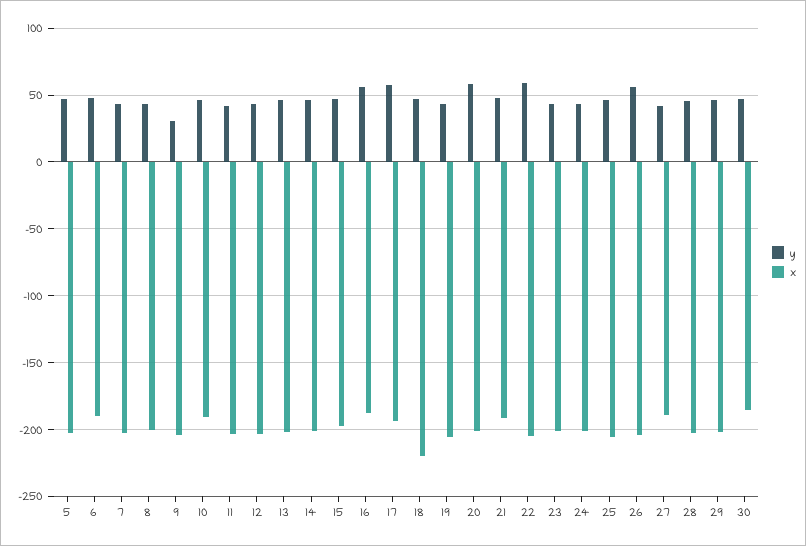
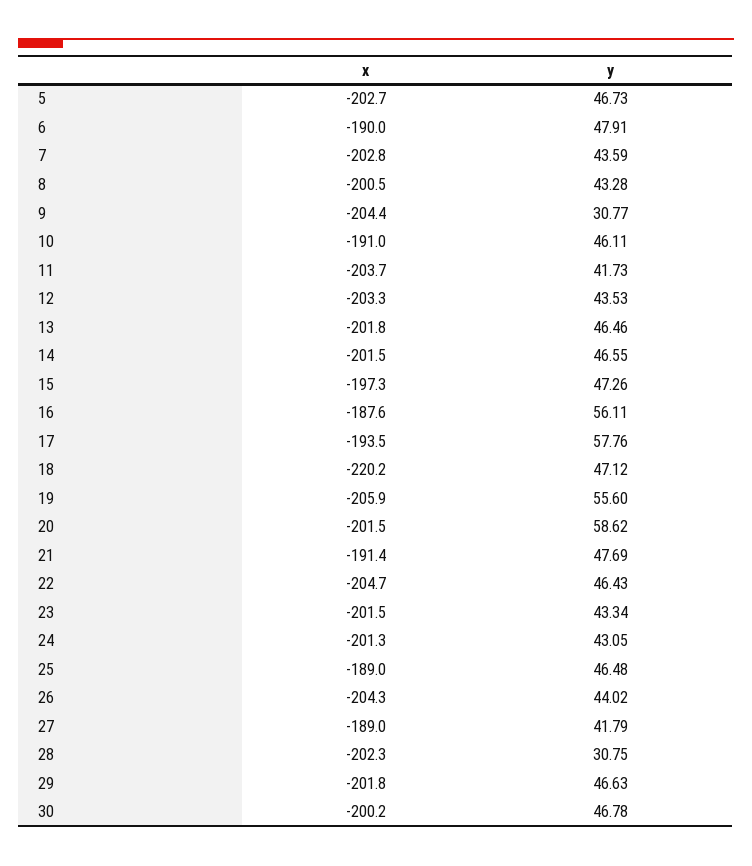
y, 19: 45 -> 55.6
y, 22: 60 -> 46.43
x, 25: -205 -> -189
y, 26: 55 -> 44.02
y, 28: 45 -> 30.75
x, 30: -185 -> -200.2

